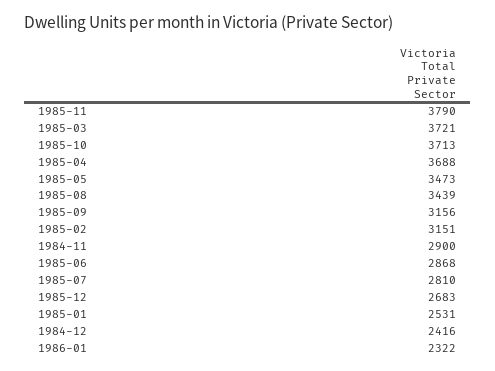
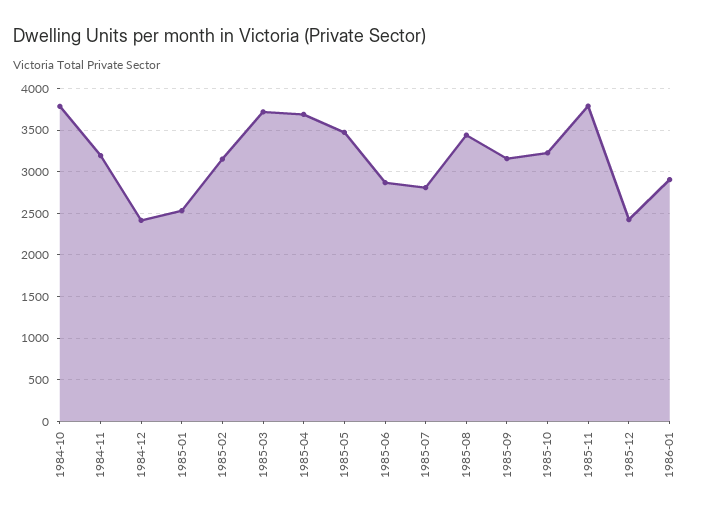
1985-10: 3713 -> 3200
1984-11: 2900 -> 3200
1985-12: 2683 -> 2400
1986-01: 2322 -> 2900
1984-10: none -> 3800

